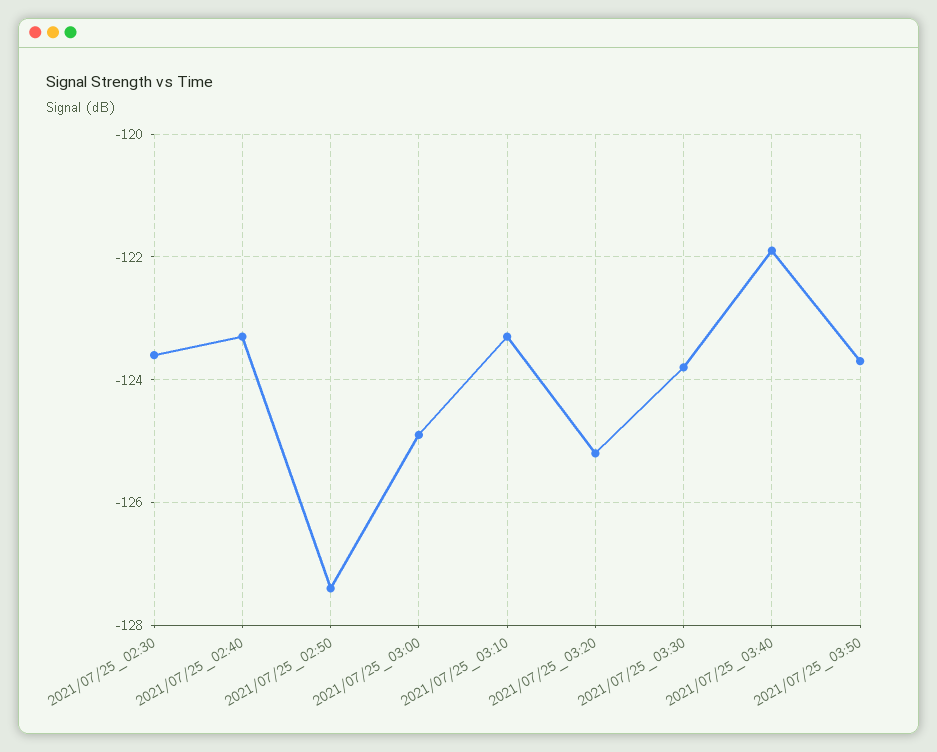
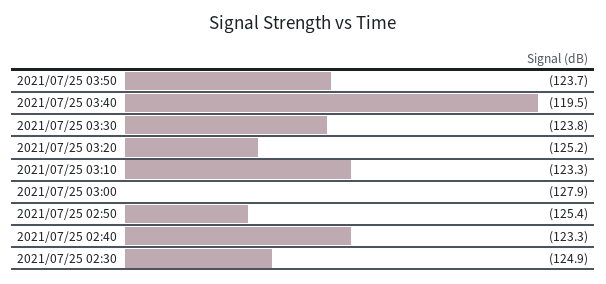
2021/07/25_02:30: -123.5 -> -124.9
2021/07/25_02:50: -127.5 -> -125.4
2021/07/25_03:00: -125 -> -127.9
2021/07/25_03:40: -122 -> -119.5

